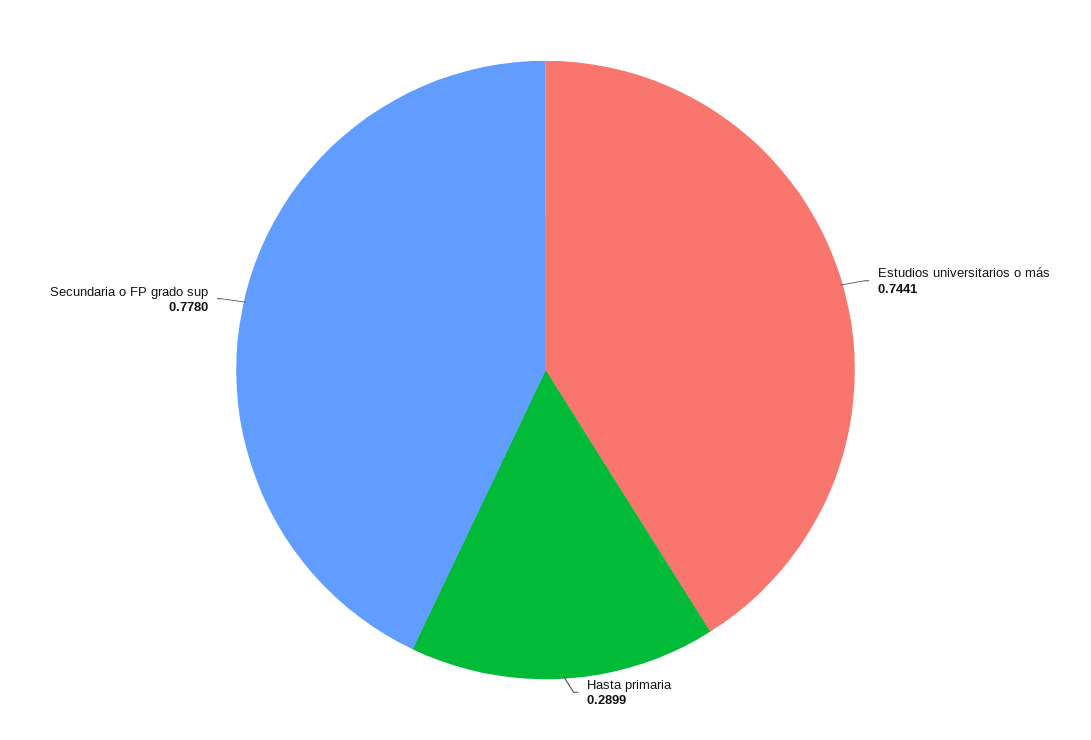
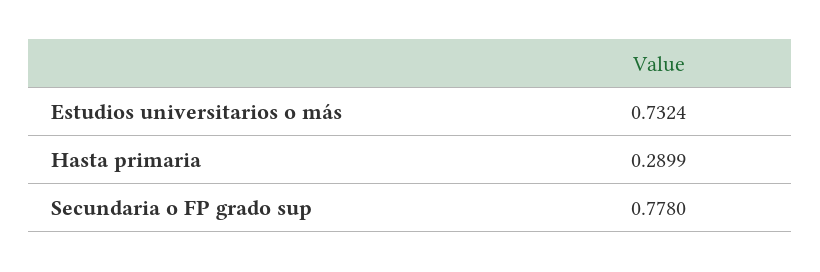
Estudios universitarios o más: 0.7441 -> 0.7324

